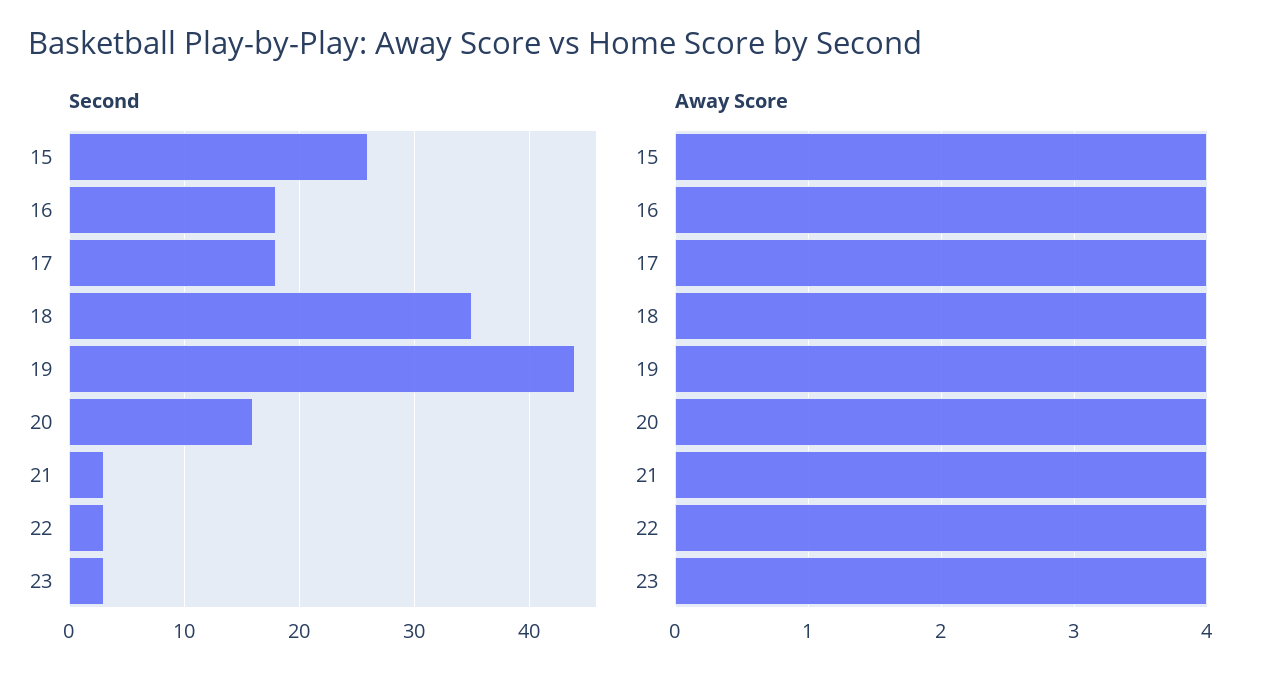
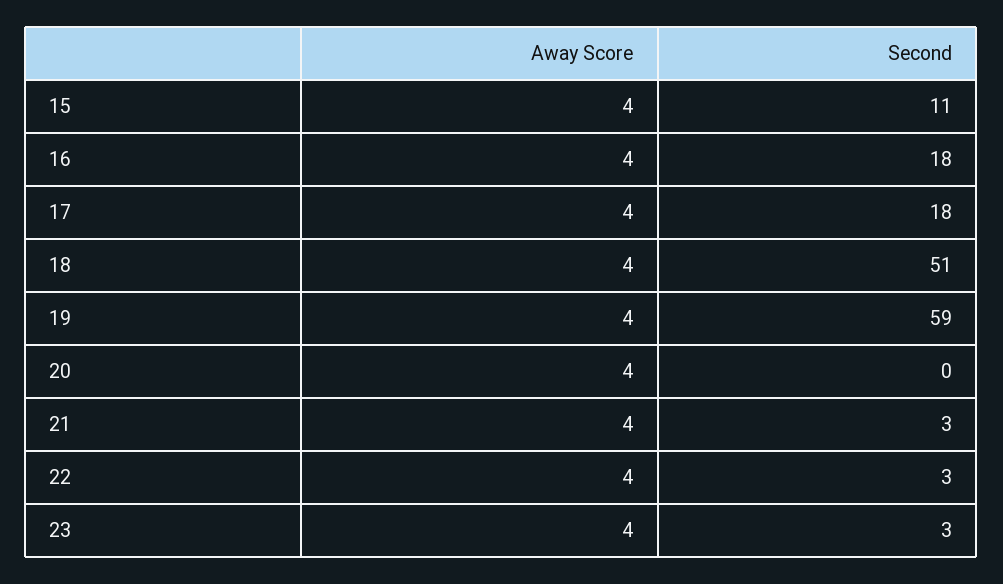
Second, 15: 26 -> 11
Second, 18: 35 -> 51
Second, 19: 44 -> 59
Second, 20: 16 -> 0

